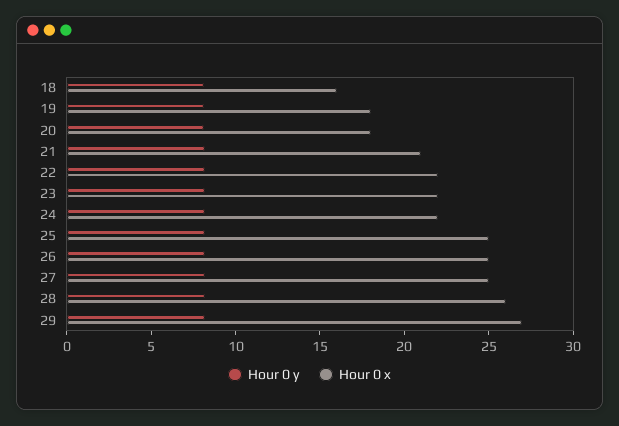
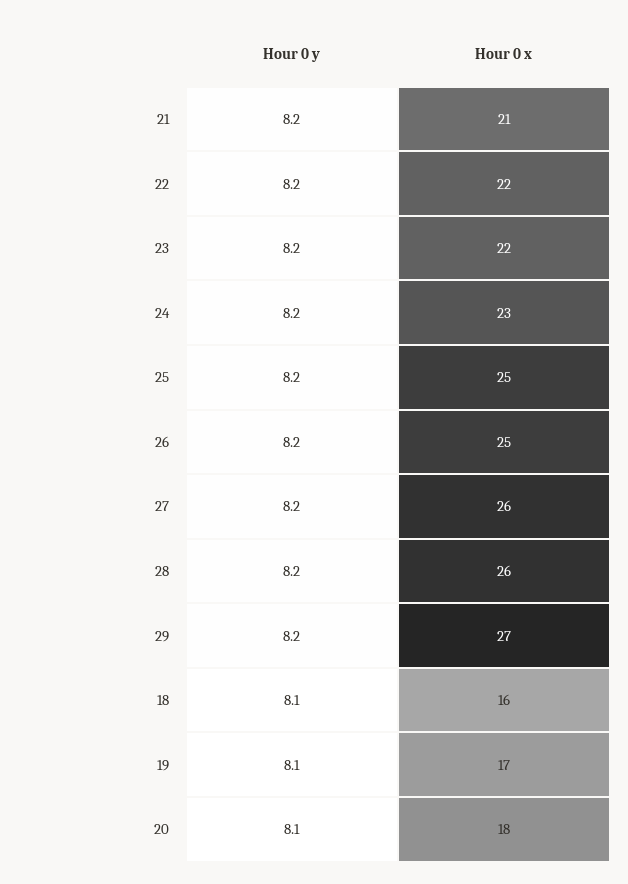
Hour 0 x, 19: 18 -> 17
Hour 0 x, 24: 22 -> 23
Hour 0 x, 27: 25 -> 26

